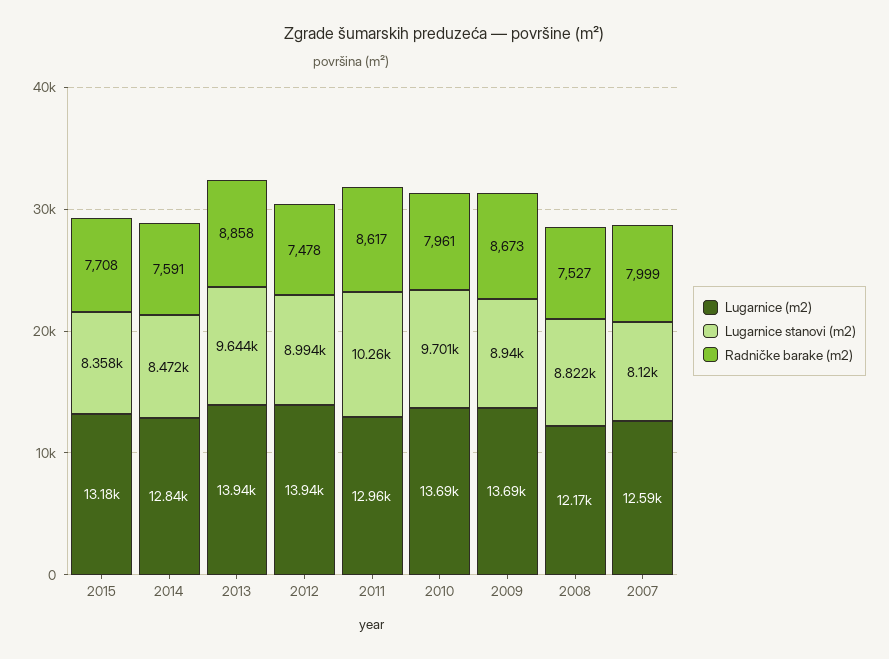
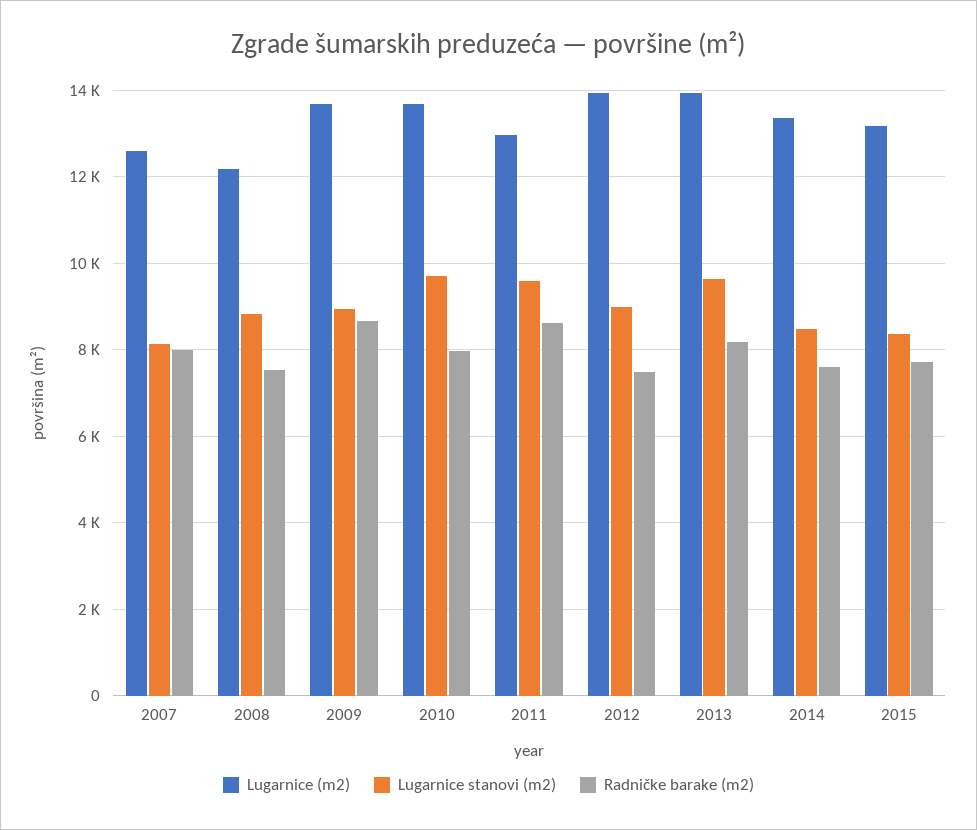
Lugarnice (m2), 2014: 12840 -> 13400
Radničke barake (m2), 2013: 8858 -> 8200
Lugarnice stanovi (m2), 2011: 10260 -> 9600

